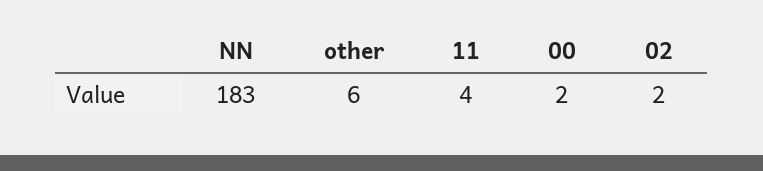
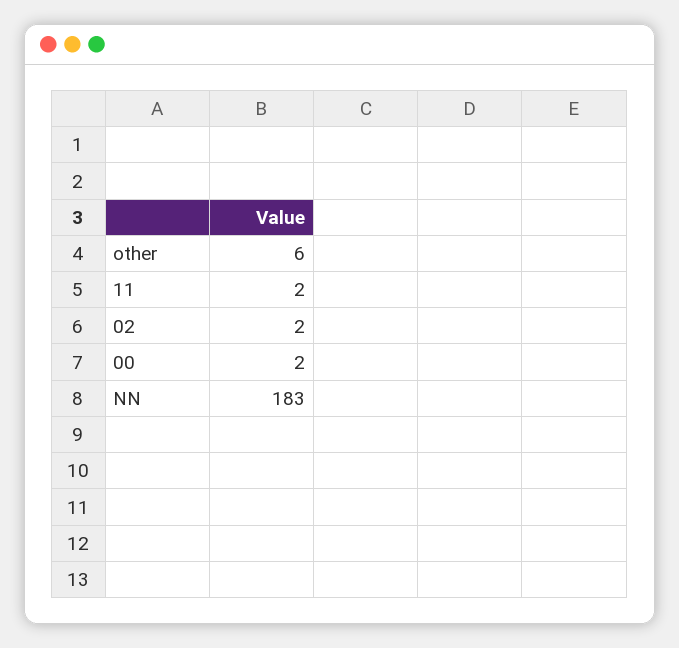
11: 4 -> 2

